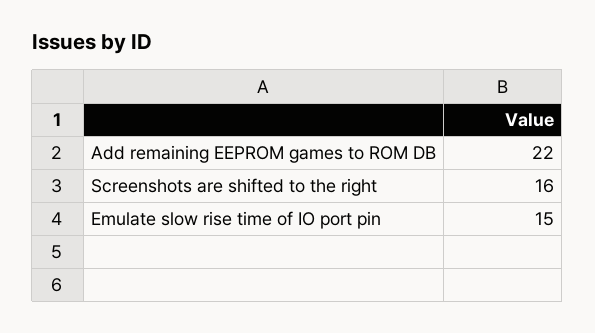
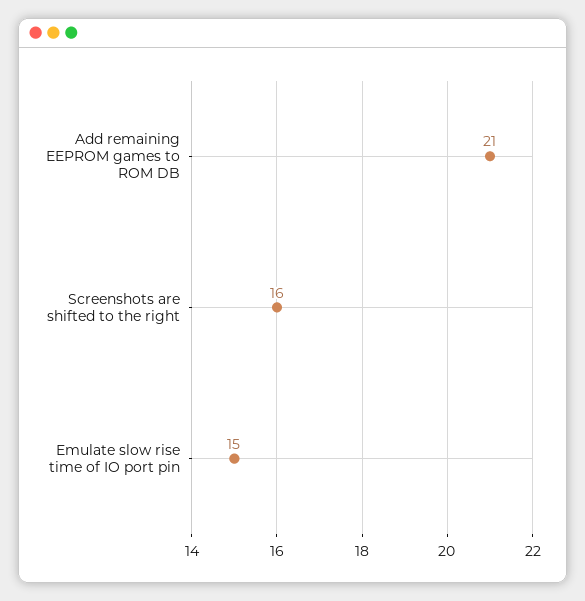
Add remaining EEPROM games to ROM DB: 22 -> 21

